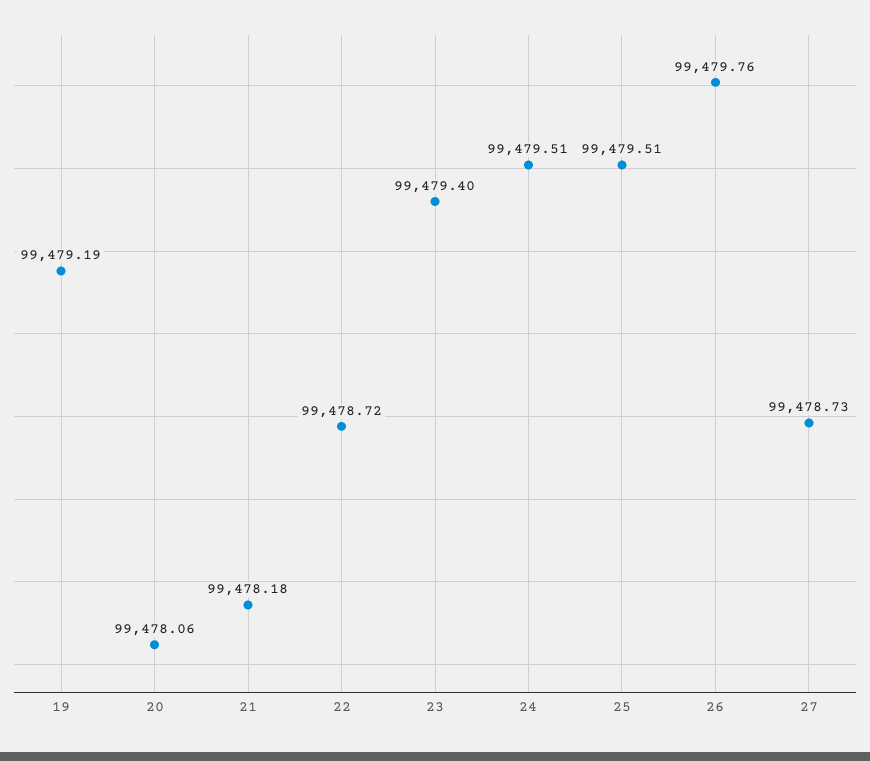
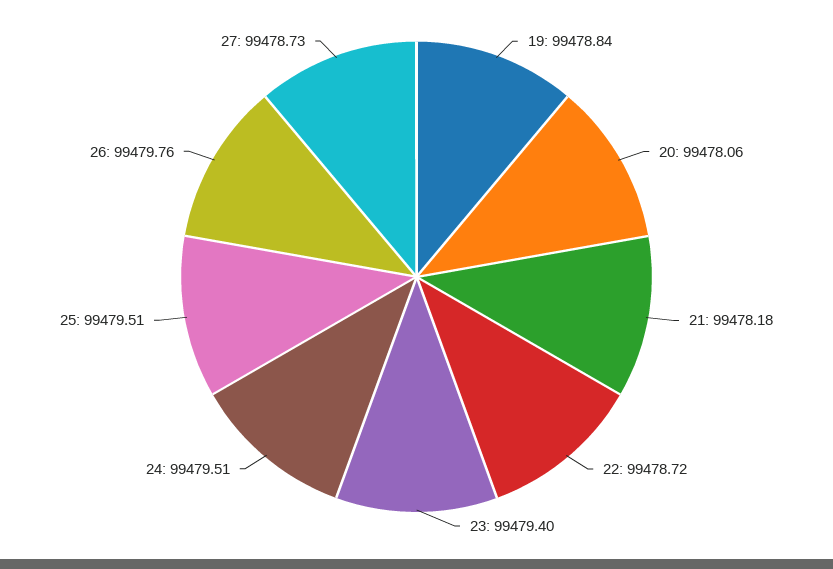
19: 99479.19 -> 99478.84

